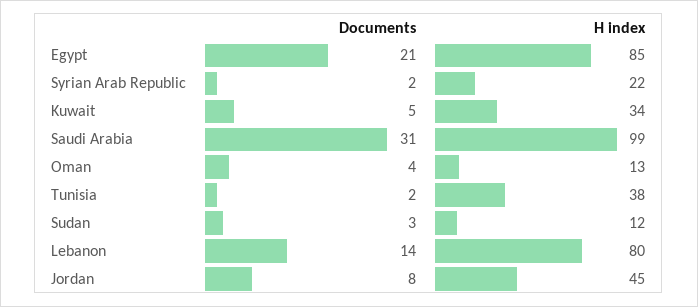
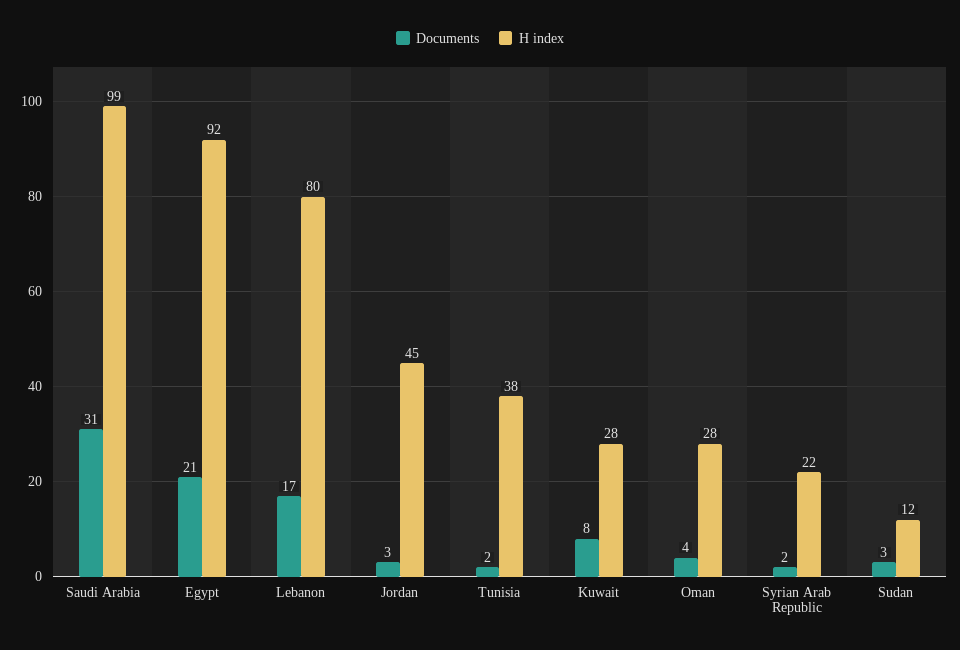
H index, Egypt: 85 -> 92
Documents, Kuwait: 5 -> 8
H index, Kuwait: 34 -> 28
H index, Oman: 13 -> 28
Documents, Lebanon: 14 -> 17
Documents, Jordan: 8 -> 3

